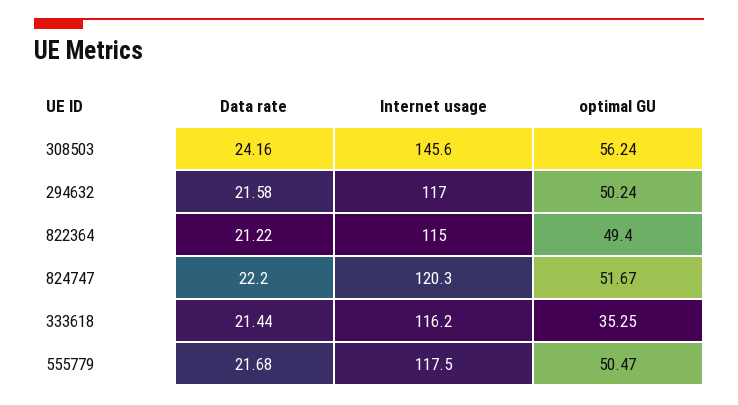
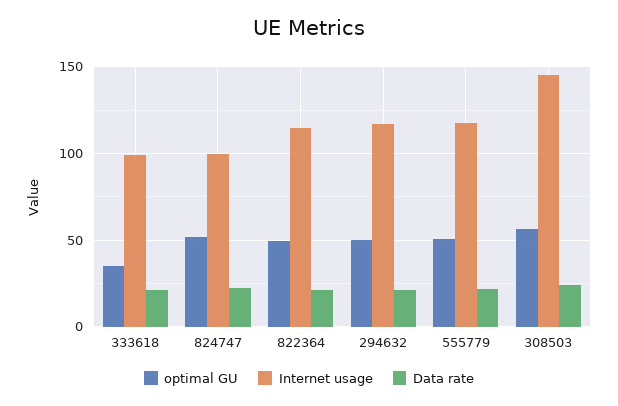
Internet usage, 824747: 120.3 -> 100
Internet usage, 333618: 116.2 -> 100

